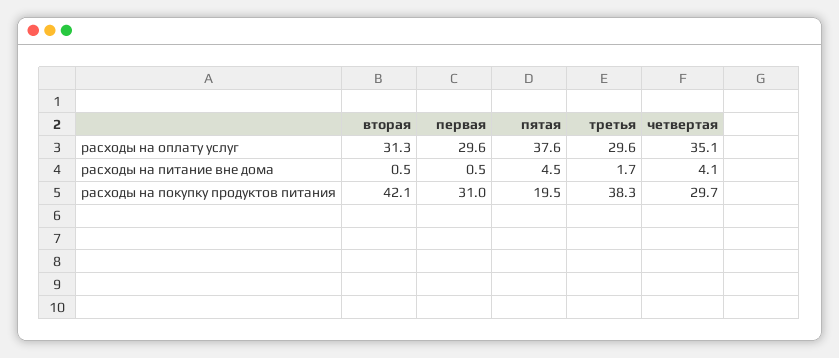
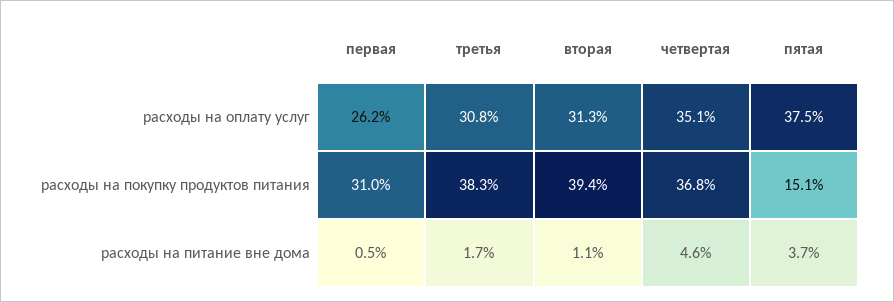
первая, расходы на оплату услуг: 29.6 -> 26.2
пятая, расходы на оплату услуг: 37.6 -> 37.5
третья, расходы на оплату услуг: 29.6 -> 30.8
вторая, расходы на питание вне дома: 0.5 -> 1.1
пятая, расходы на питание вне дома: 4.5 -> 3.7
четвертая, расходы на питание вне дома: 4.1 -> 4.6
вторая, расходы на покупку продуктов питания: 42.1 -> 39.4
пятая, расходы на покупку продуктов питания: 19.5 -> 15.1
четвертая, расходы на покупку продуктов питания: 29.7 -> 36.8

